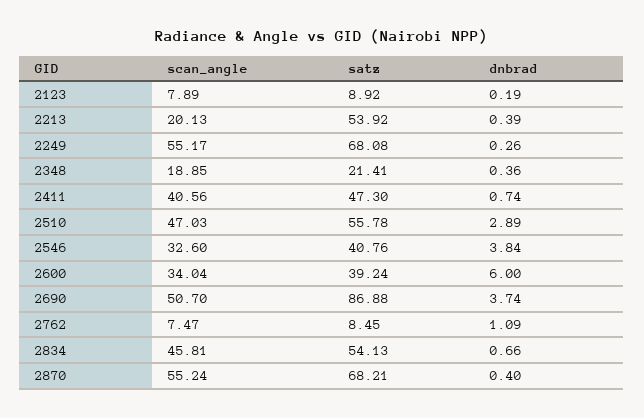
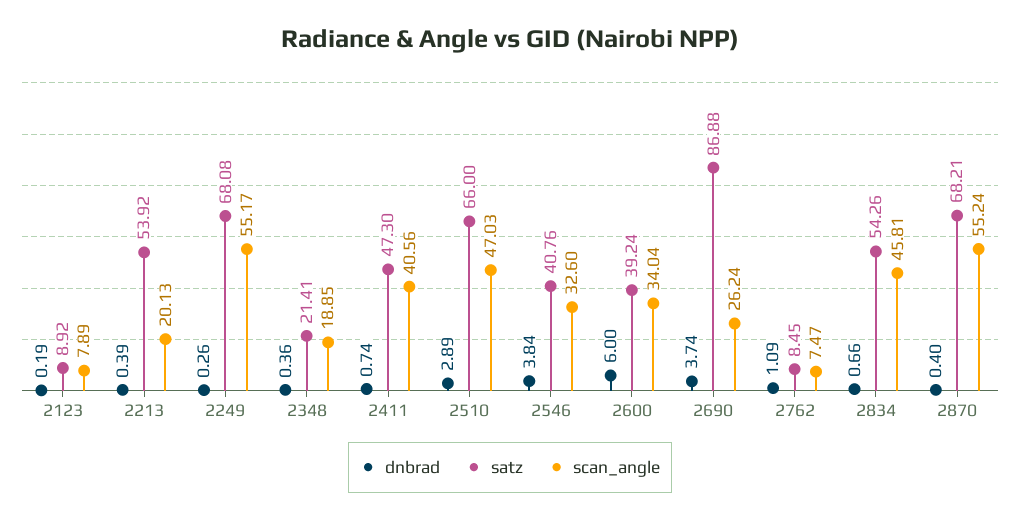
satz, 2510: 55.78 -> 66
scan_angle, 2690: 50.7 -> 26.24
satz, 2834: 54.13 -> 54.26

